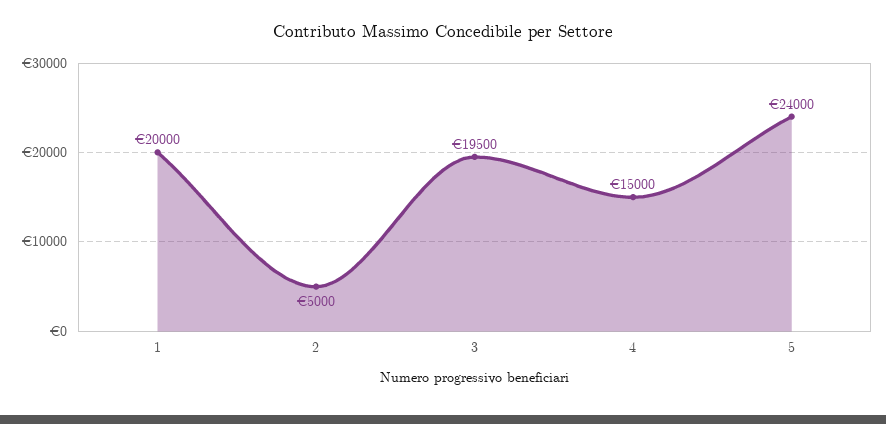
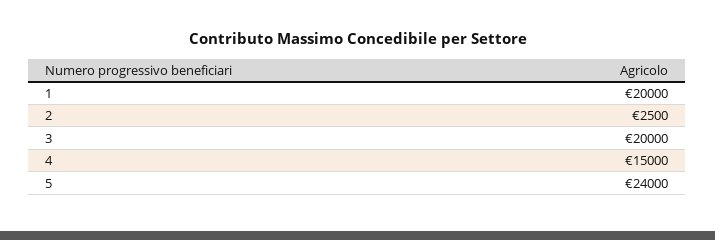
2: 5000 -> 2500
3: 19500 -> 20000

